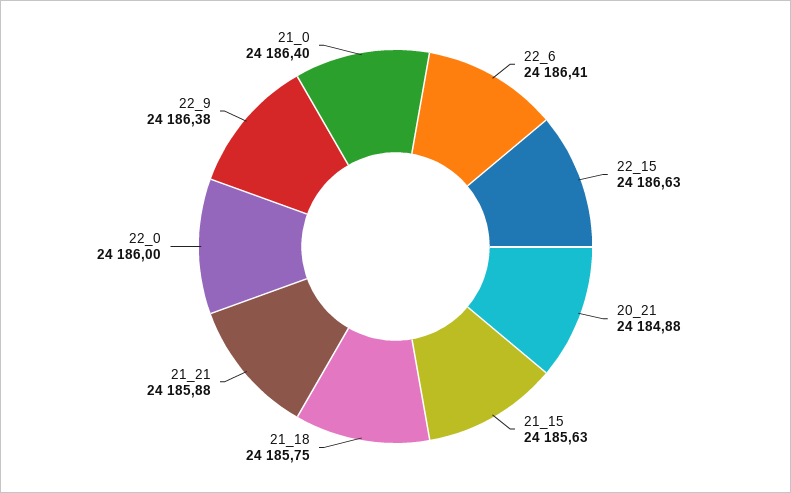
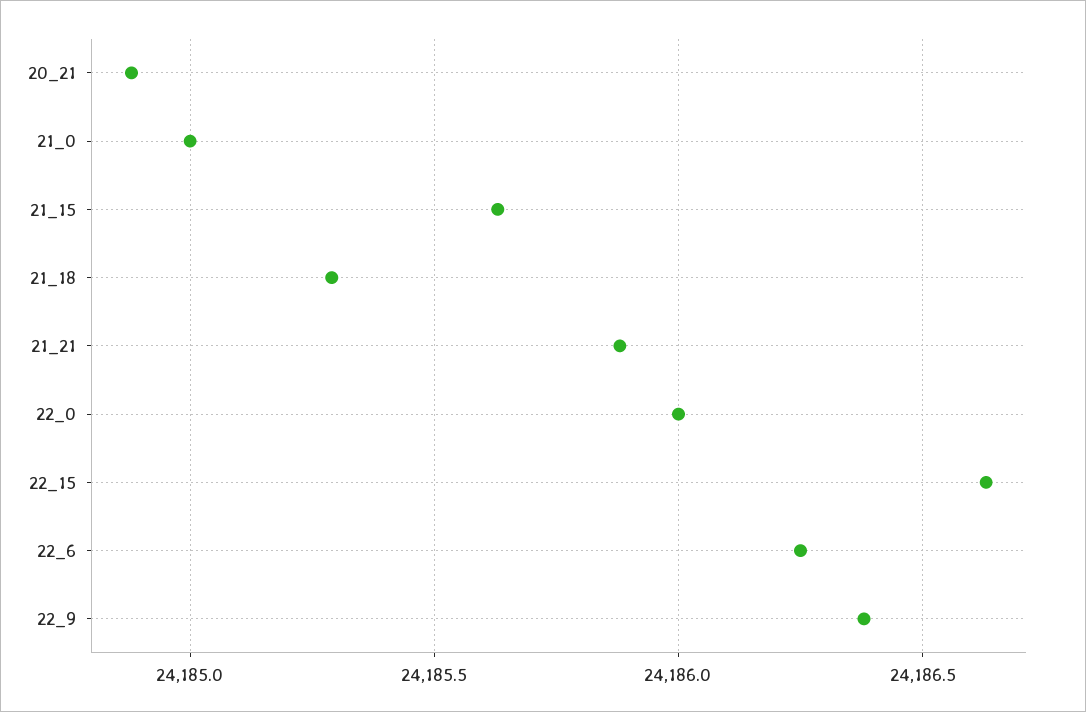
22_6: 24186.41 -> 24186.25
21_18: 24185.75 -> 24185.3
21_0: 24186.4 -> 24185

